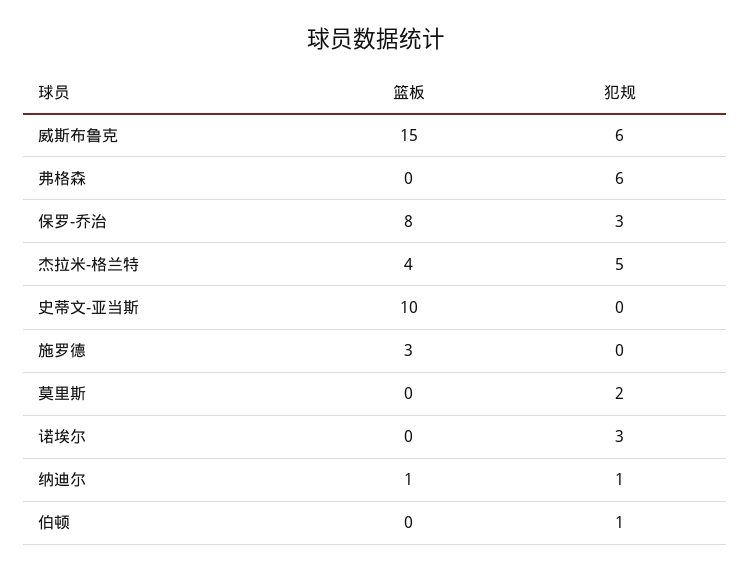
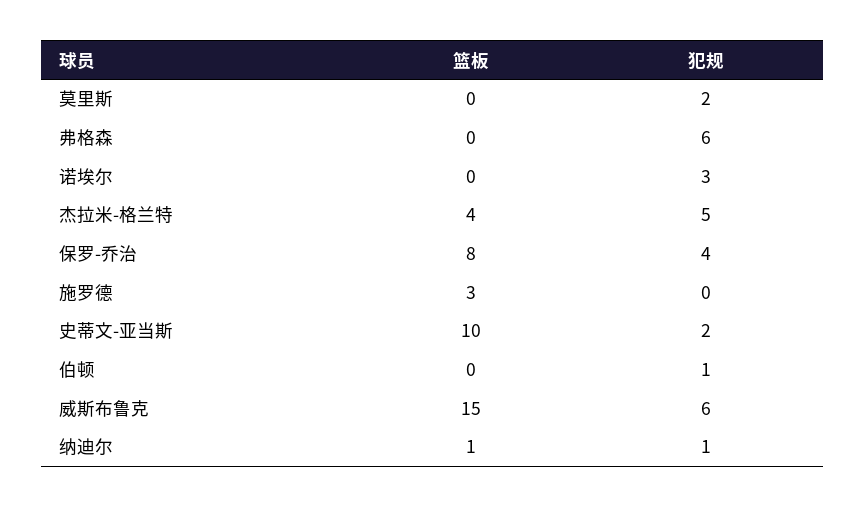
犯规, 保罗-乔治: 3 -> 4
犯规, 史蒂文-亚当斯: 0 -> 2

